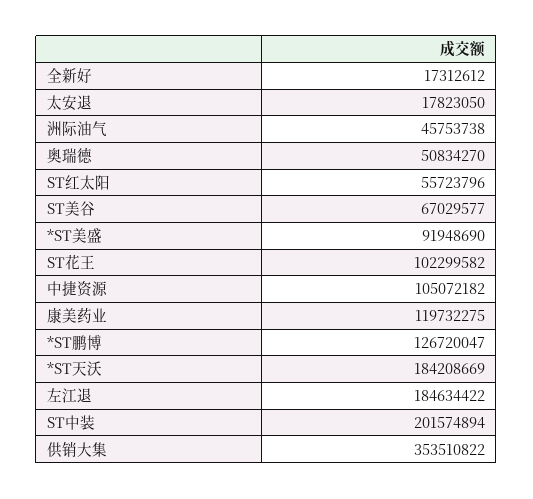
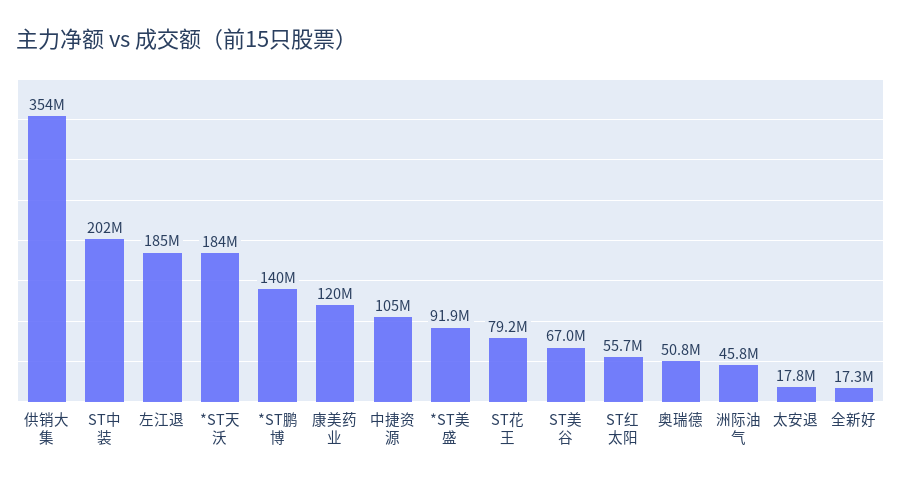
ST花王: 102299582 -> 79200000
*ST鹏博: 126720047 -> 140000000

